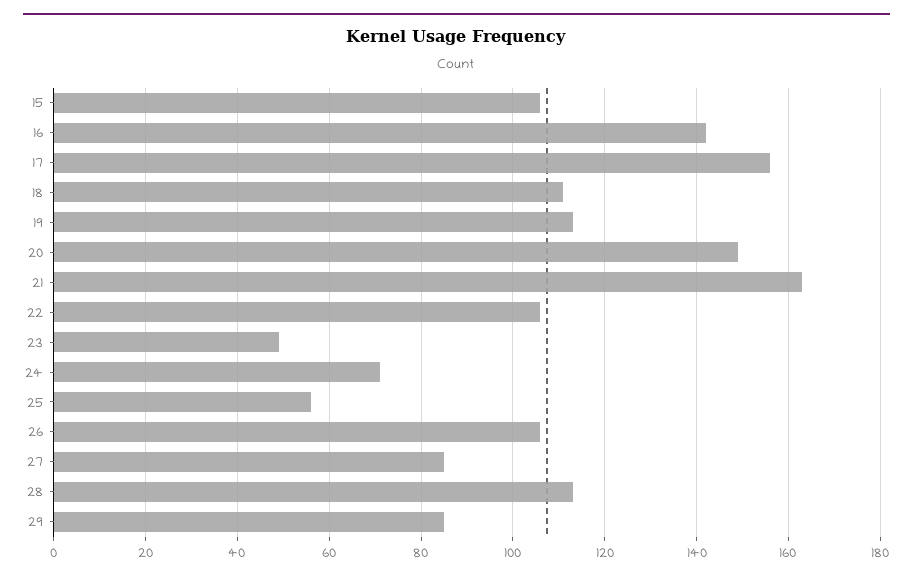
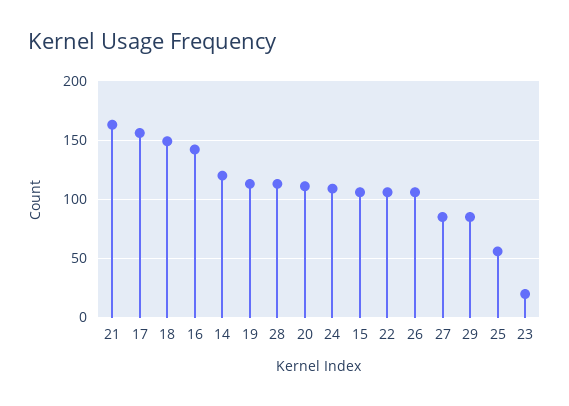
18: 110 -> 150
20: 150 -> 110
23: 50 -> 20
24: 70 -> 110
14: none -> 120

